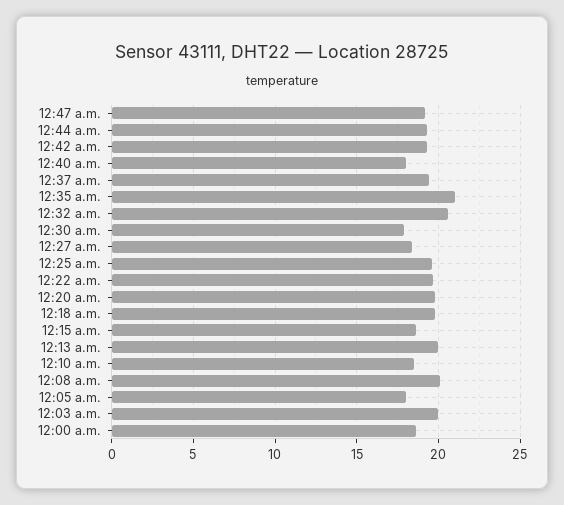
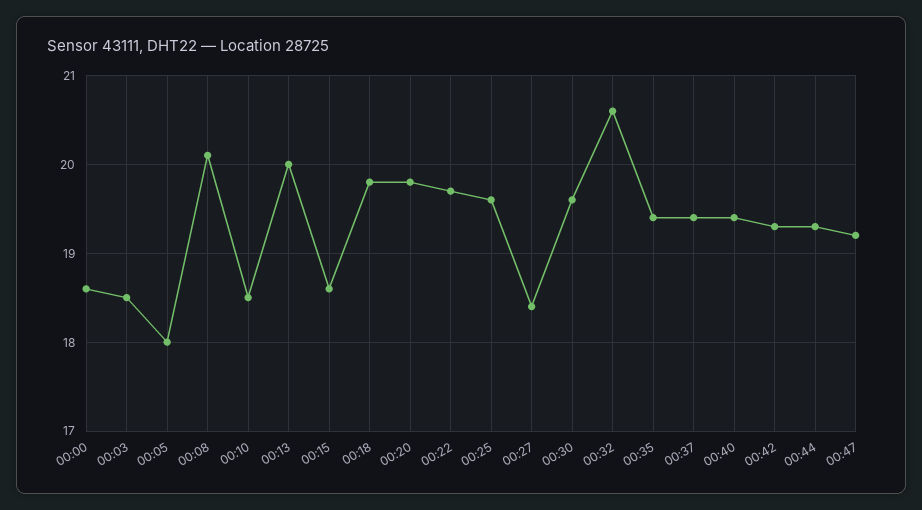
12:40 a.m.: 18 -> 19.4
12:35 a.m.: 21 -> 19.4
12:30 a.m.: 18 -> 19.6
12:03 a.m.: 20 -> 18.5

